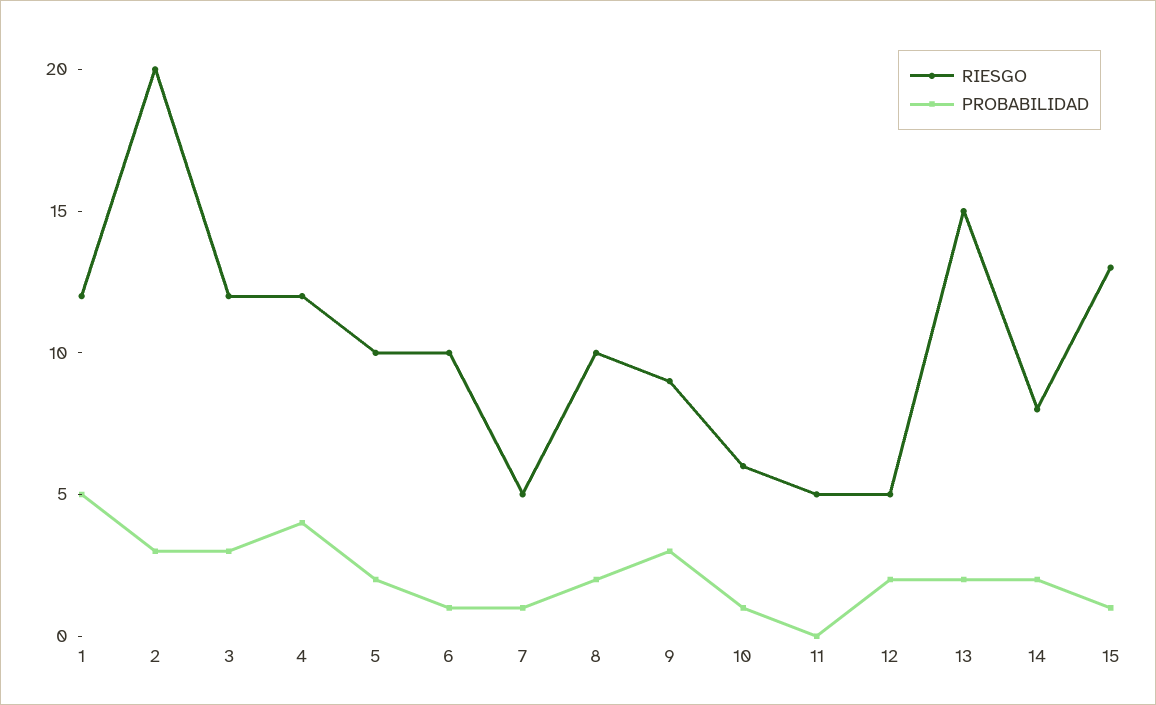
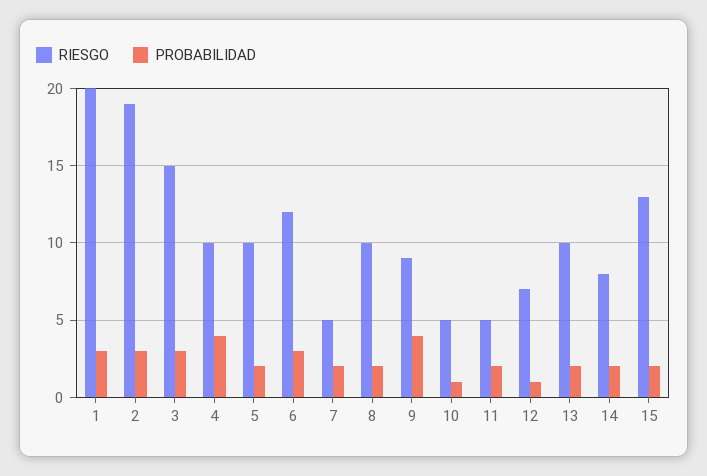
RIESGO, 1: 12 -> 20
PROBABILIDAD, 1: 5 -> 3
RIESGO, 2: 20 -> 19
RIESGO, 3: 12 -> 15
RIESGO, 4: 12 -> 10
RIESGO, 6: 10 -> 12
PROBABILIDAD, 6: 1 -> 3
PROBABILIDAD, 7: 1 -> 2
PROBABILIDAD, 9: 3 -> 4
RIESGO, 10: 6 -> 5
PROBABILIDAD, 11: 0 -> 2
RIESGO, 12: 5 -> 7
PROBABILIDAD, 12: 2 -> 1
RIESGO, 13: 15 -> 10
PROBABILIDAD, 15: 1 -> 2

